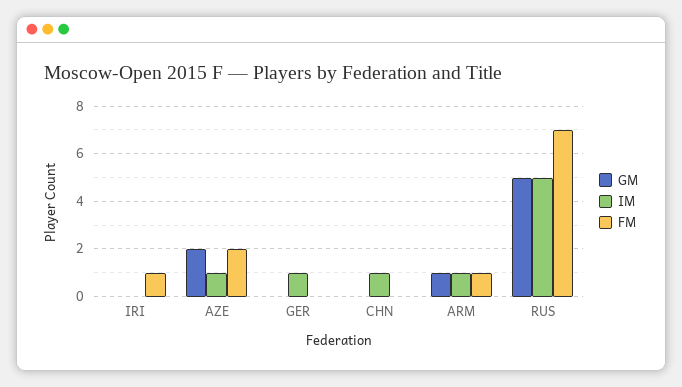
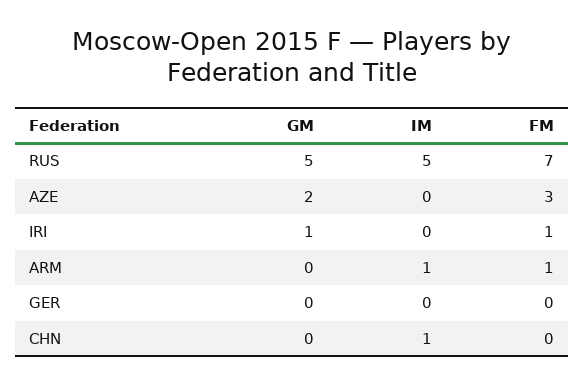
GM, IRI: 0 -> 1
IM, AZE: 1 -> 0
FM, AZE: 2 -> 3
IM, GER: 1 -> 0
GM, ARM: 1 -> 0

